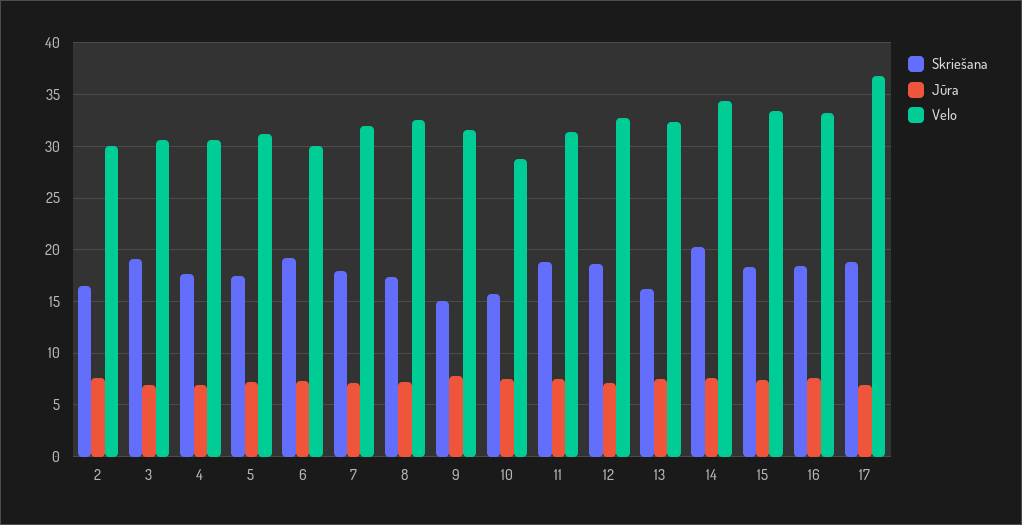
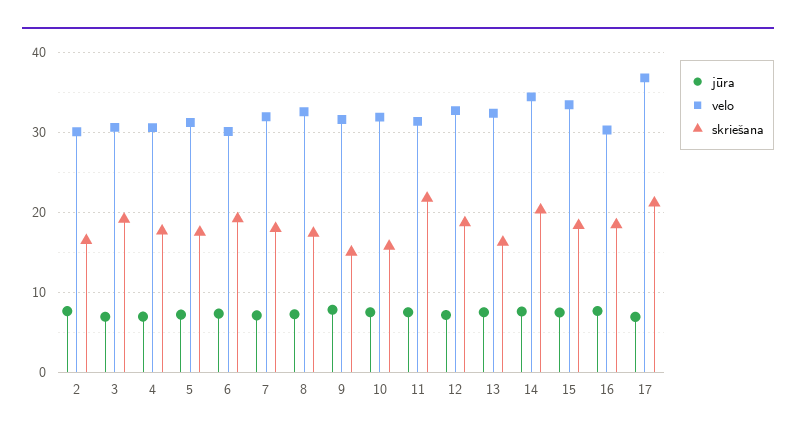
Velo, 10: 29 -> 32
Skriešana, 11: 19 -> 22
Velo, 16: 33 -> 30
Skriešana, 17: 19 -> 21

